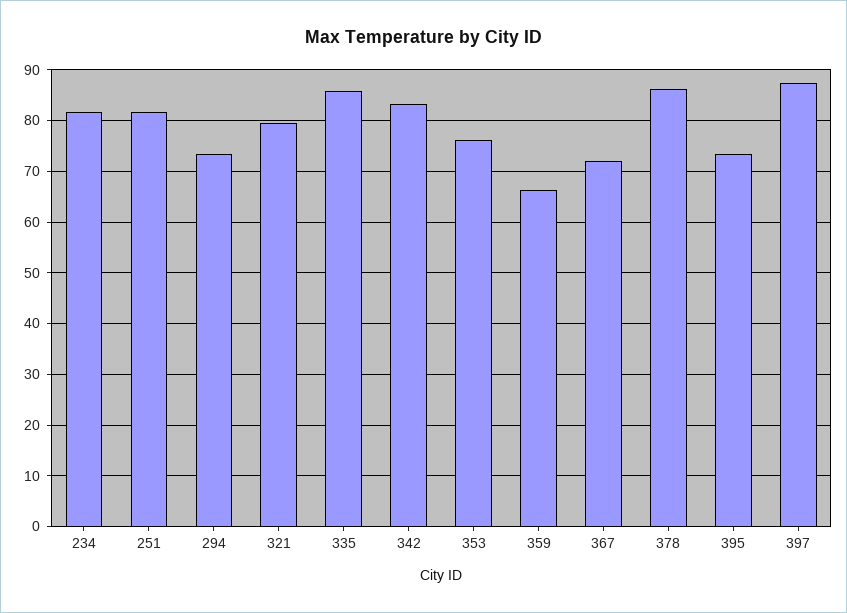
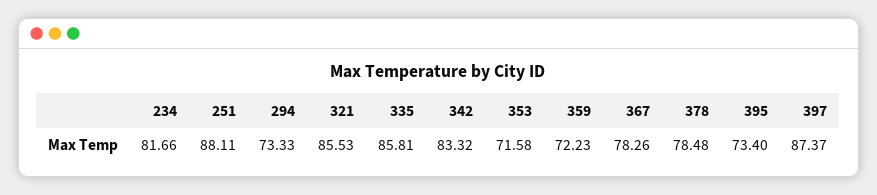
251: 82 -> 88.11
321: 80 -> 85.53
353: 76 -> 71.58
359: 66 -> 72.23
367: 72 -> 78.26
378: 86 -> 78.48

